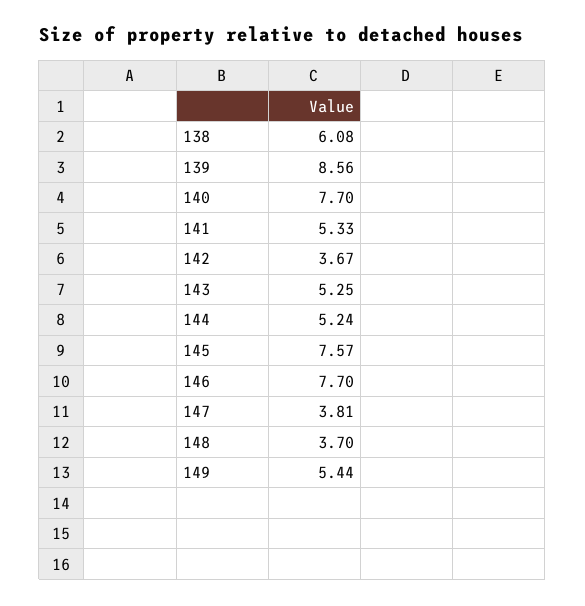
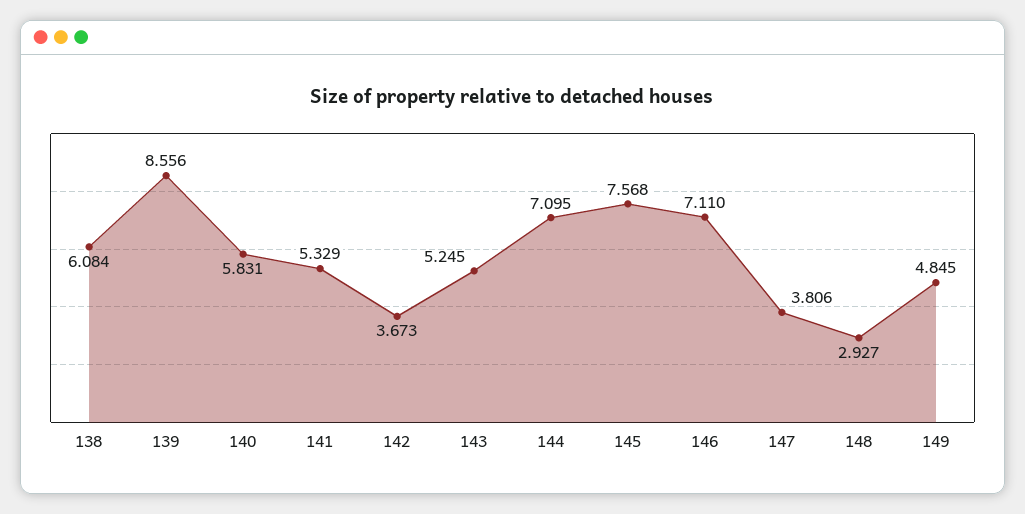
140: 7.7 -> 5.831
144: 5.24 -> 7.095
146: 7.7 -> 7.11
148: 3.7 -> 2.927
149: 5.44 -> 4.845

